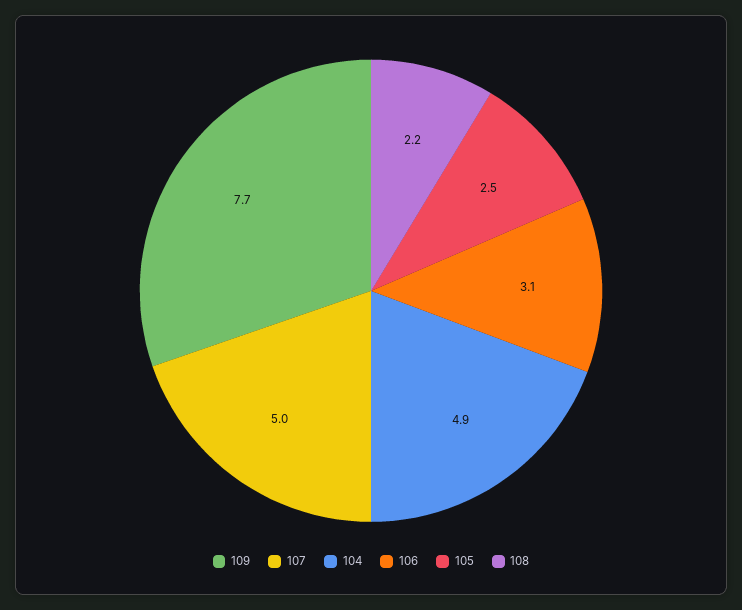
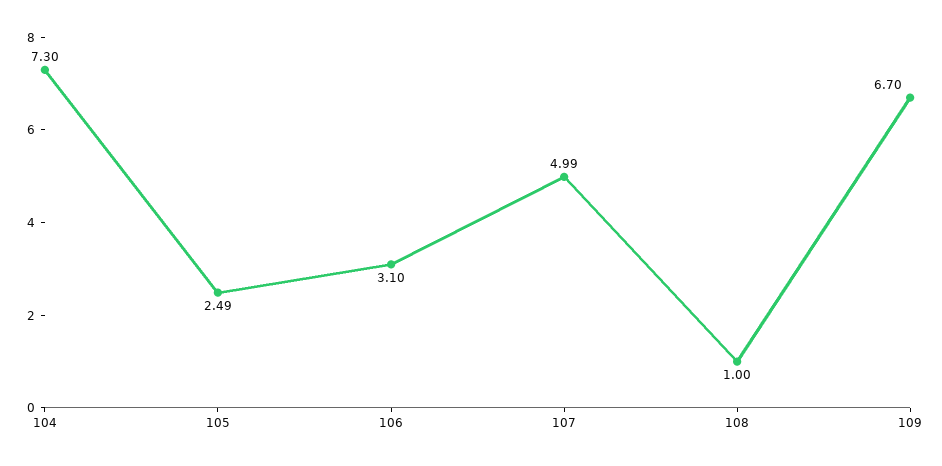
109: 7.7 -> 6.7
104: 4.9 -> 7.3
108: 2.2 -> 1

